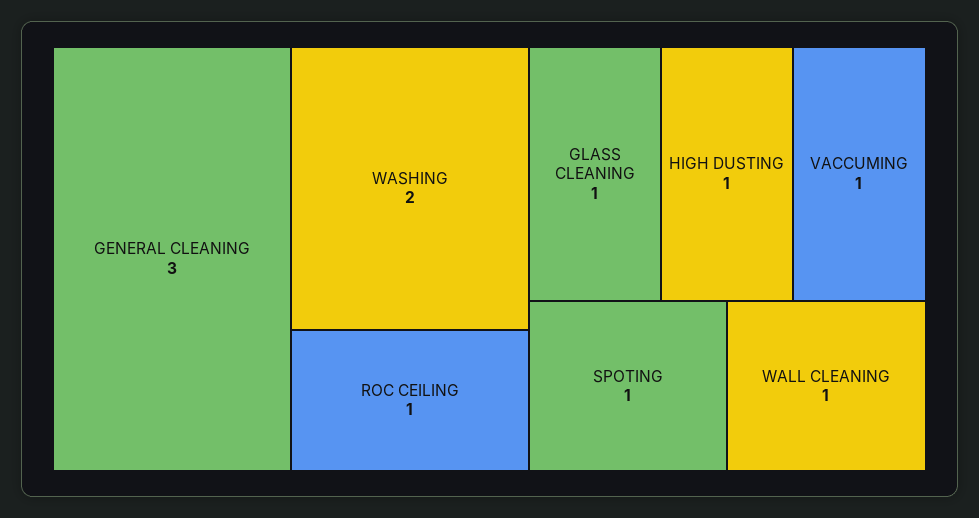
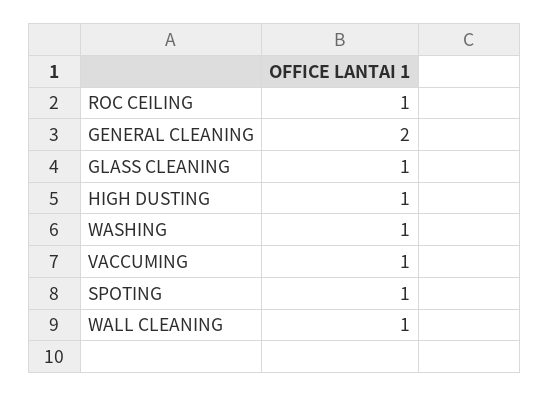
GENERAL CLEANING: 3 -> 2
WASHING: 2 -> 1

